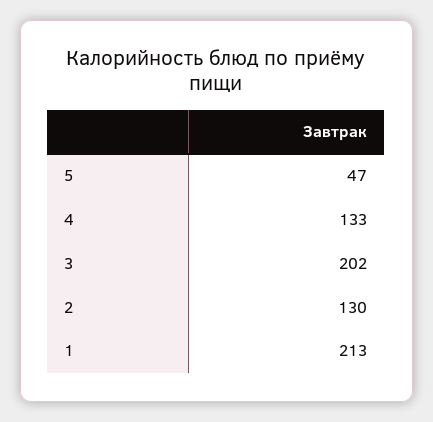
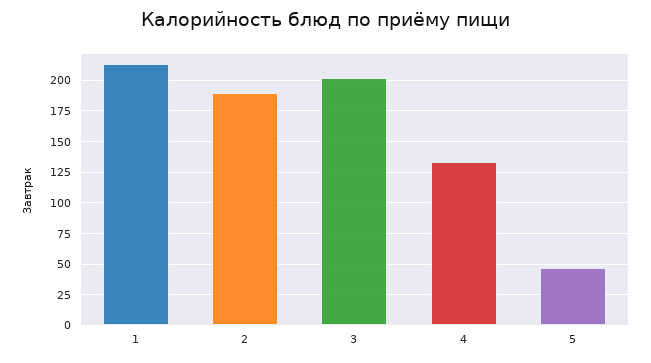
2: 130 -> 190

